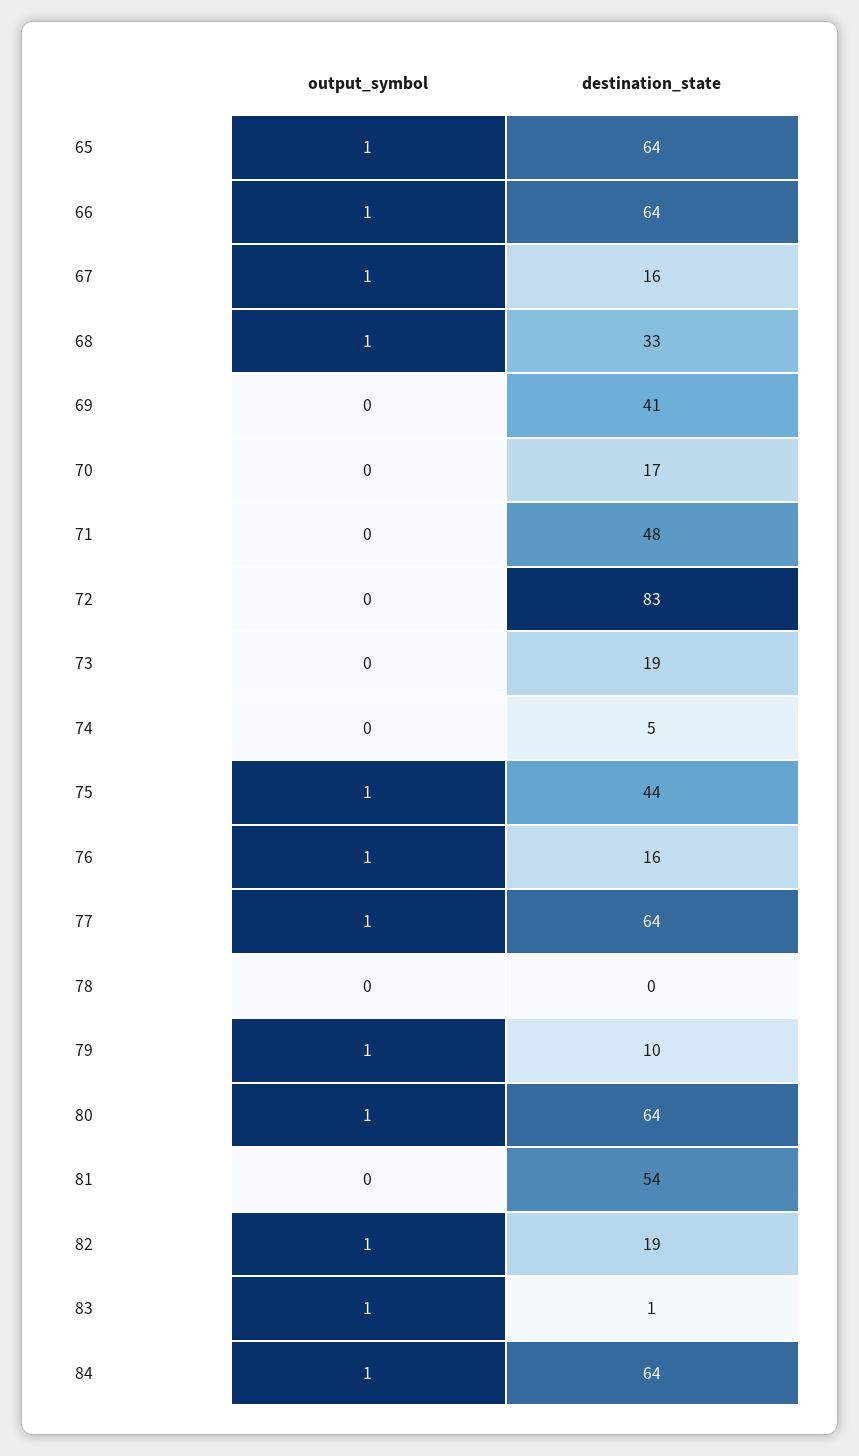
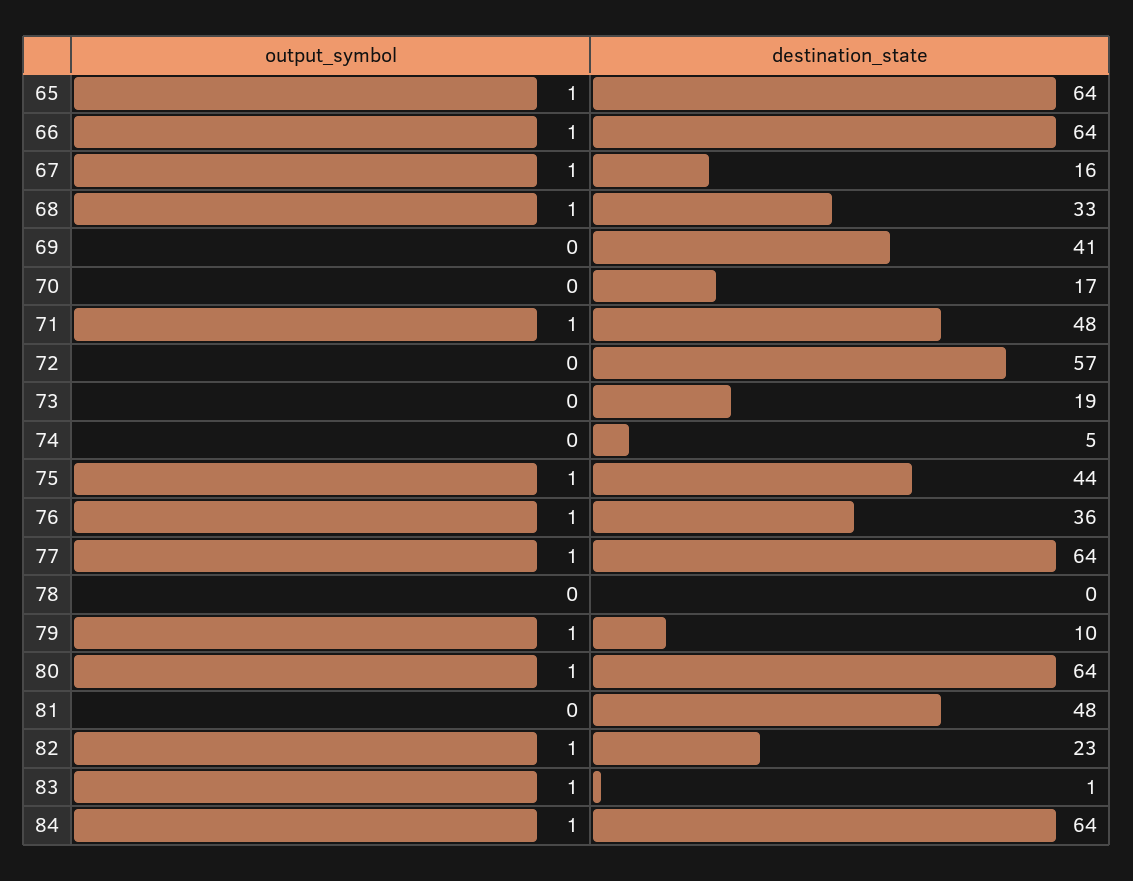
output_symbol, 71: 0 -> 1
destination_state, 72: 83 -> 57
destination_state, 76: 16 -> 36
destination_state, 81: 54 -> 48
destination_state, 82: 19 -> 23

